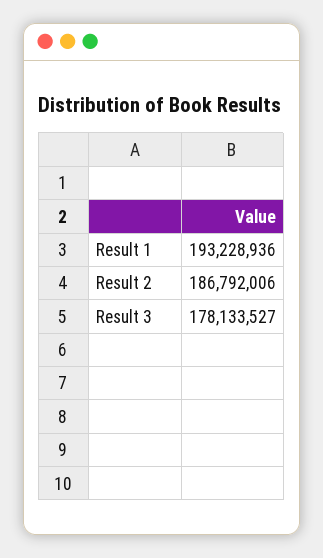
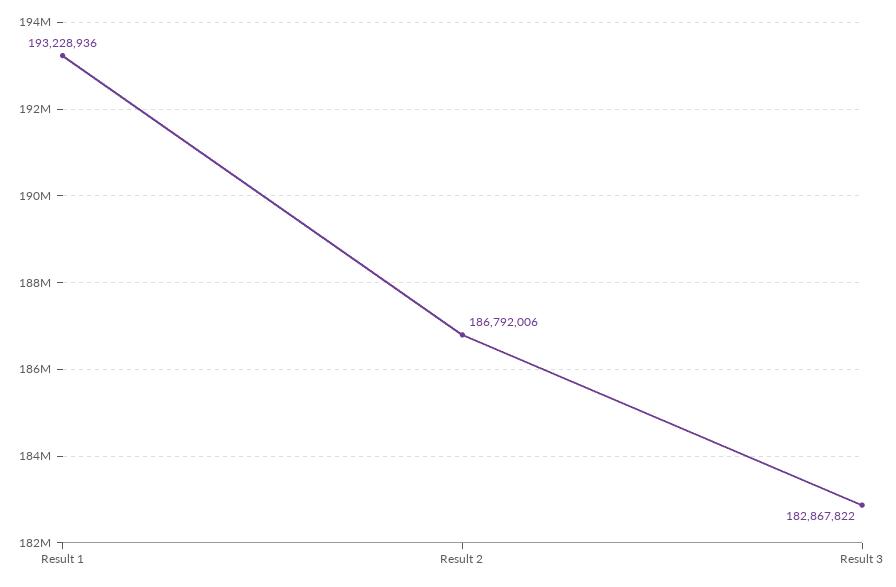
Result 3: 178133527 -> 182867822

